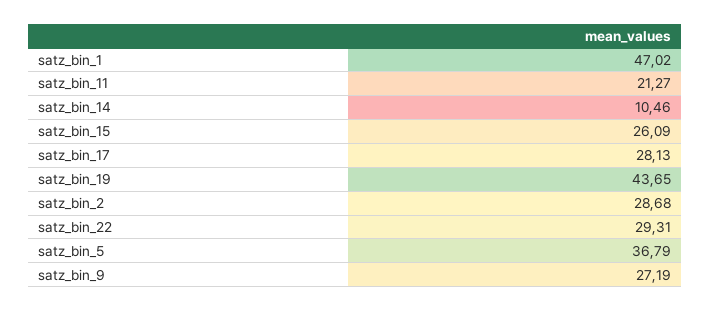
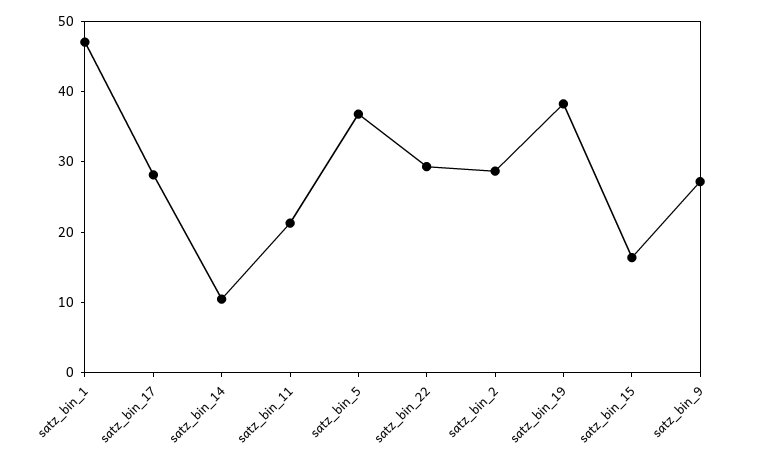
satz_bin_15: 26.09 -> 16
satz_bin_19: 43.65 -> 38

